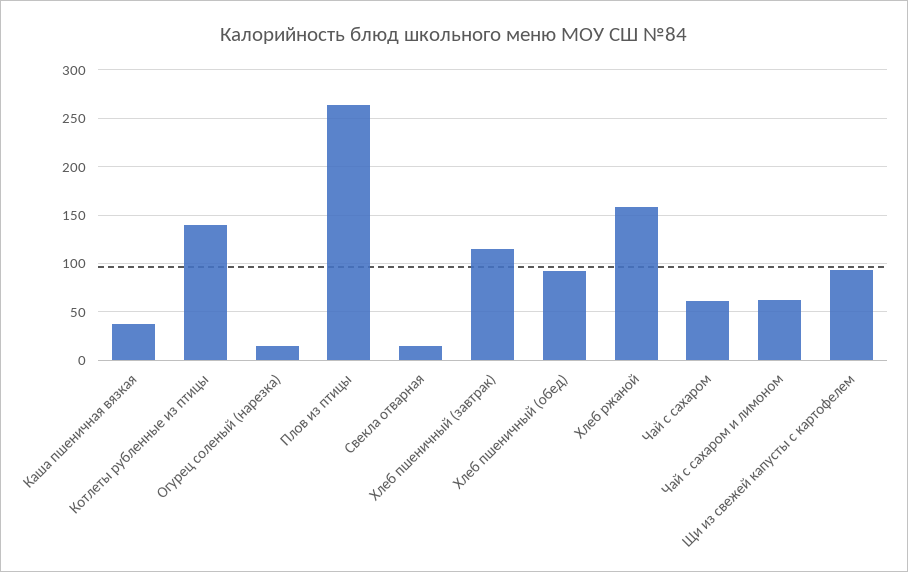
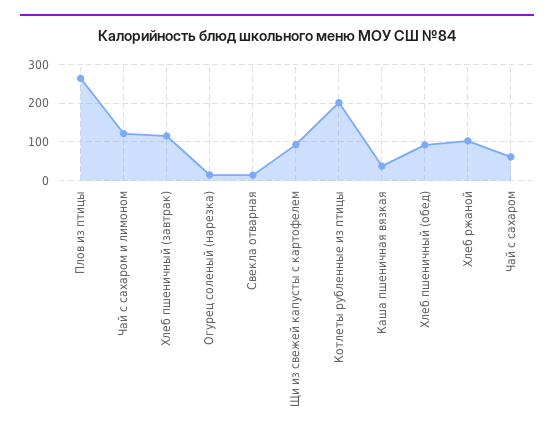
Котлеты рубленные из птицы: 140 -> 200
Хлеб ржаной: 160 -> 100
Чай с сахаром и лимоном: 60 -> 120

